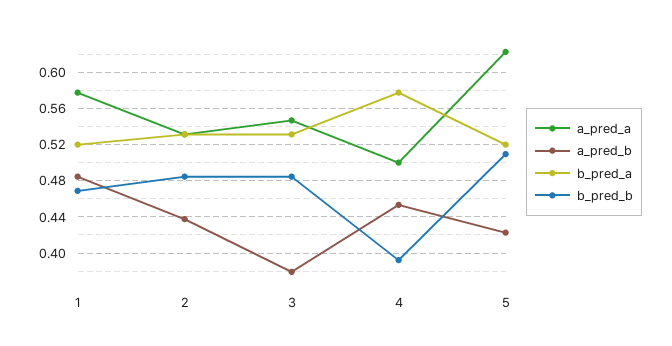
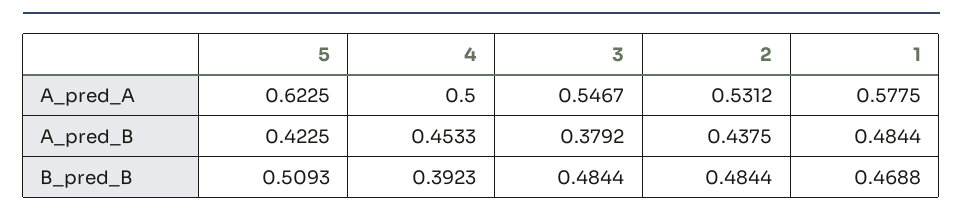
b_pred_a, 1: 0.52 -> none
b_pred_a, 2: 0.53 -> none
b_pred_a, 3: 0.53 -> none
b_pred_a, 4: 0.58 -> none
b_pred_a, 5: 0.52 -> none

